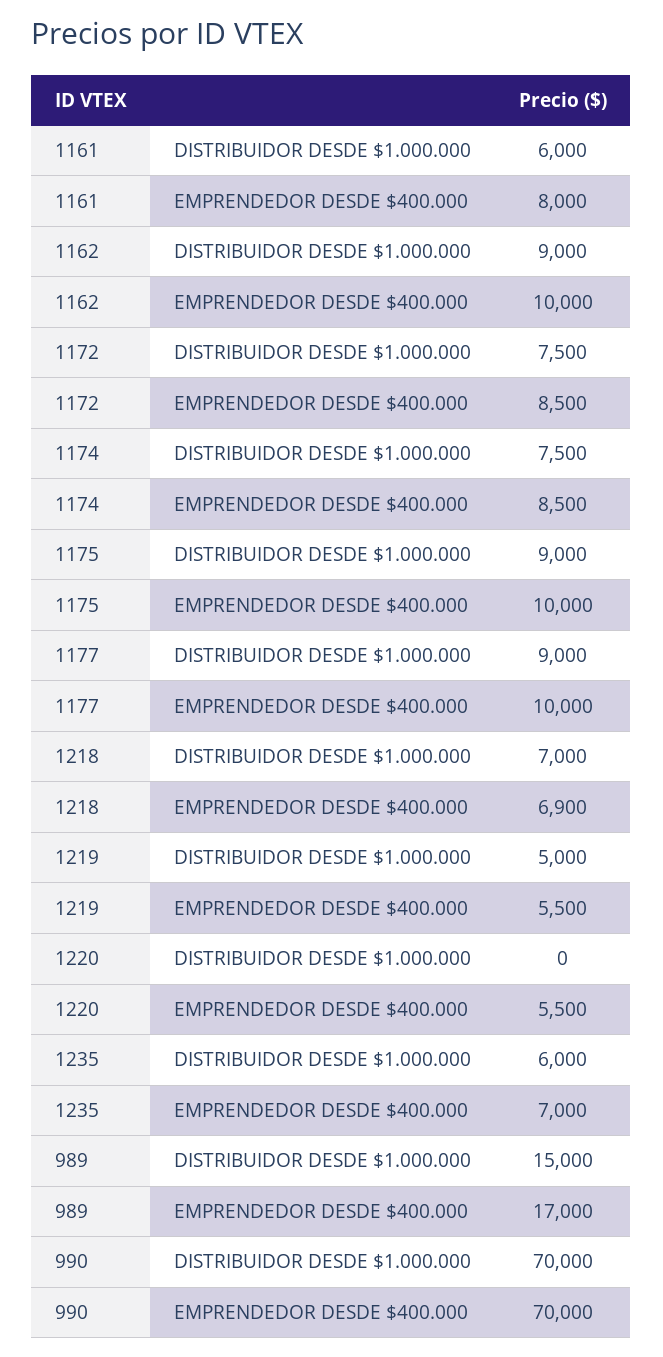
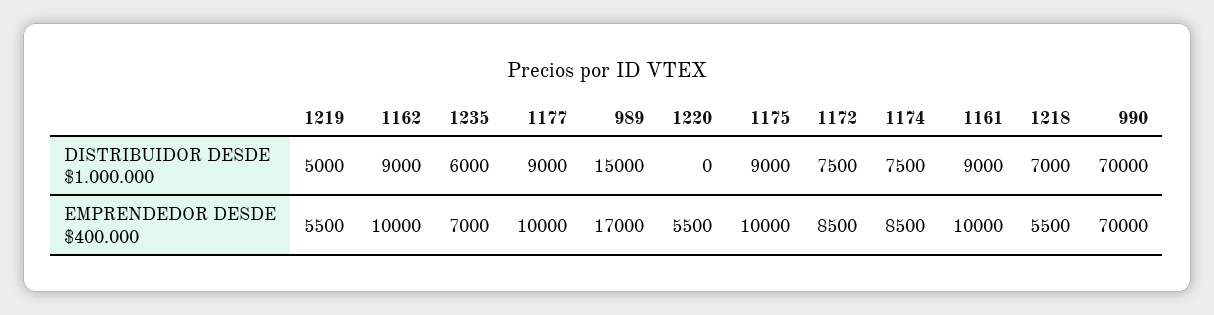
1161, DISTRIBUIDOR DESDE $1.000.000: 6000 -> 9000
1161, EMPRENDEDOR DESDE $400.000: 8000 -> 10000
1218, EMPRENDEDOR DESDE $400.000: 6900 -> 5500

